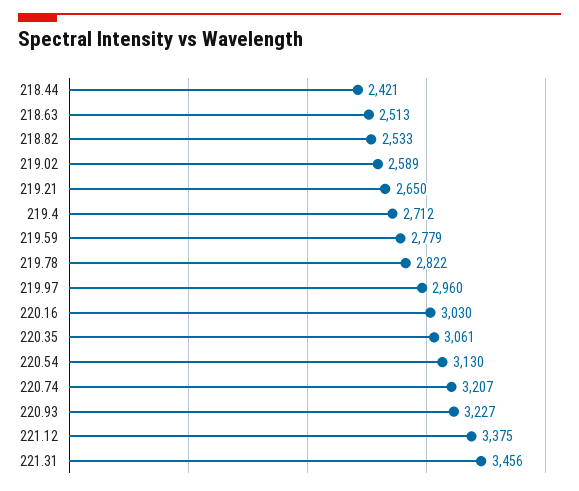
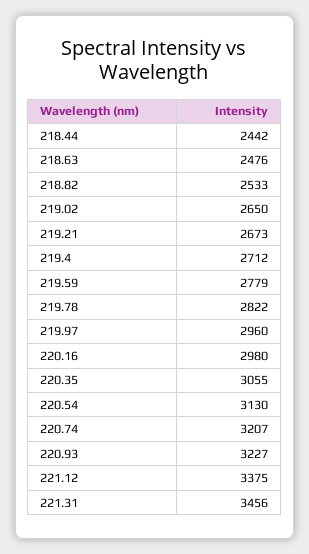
218.44: 2421 -> 2442
218.63: 2513 -> 2476
219.02: 2589 -> 2650
219.21: 2650 -> 2673
220.16: 3030 -> 2980
220.35: 3061 -> 3055

